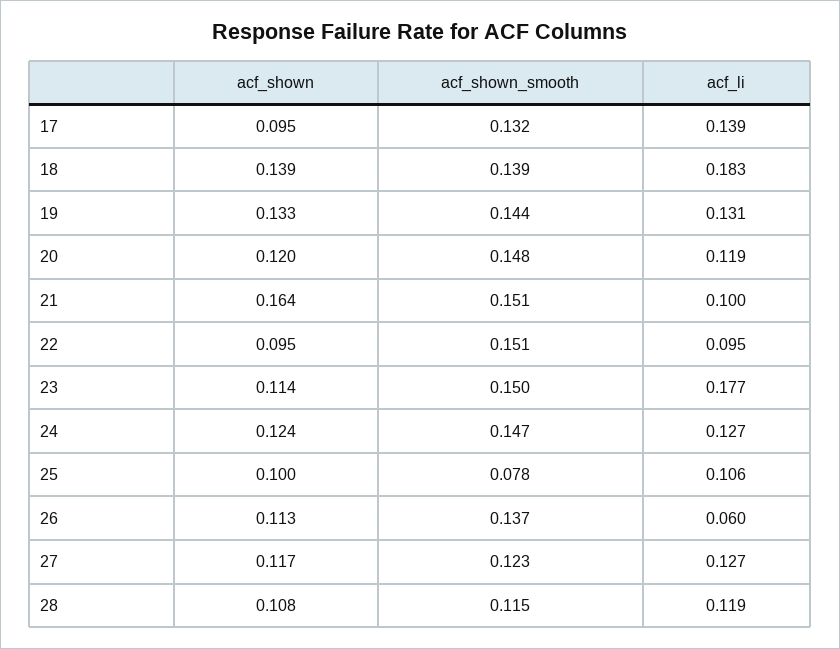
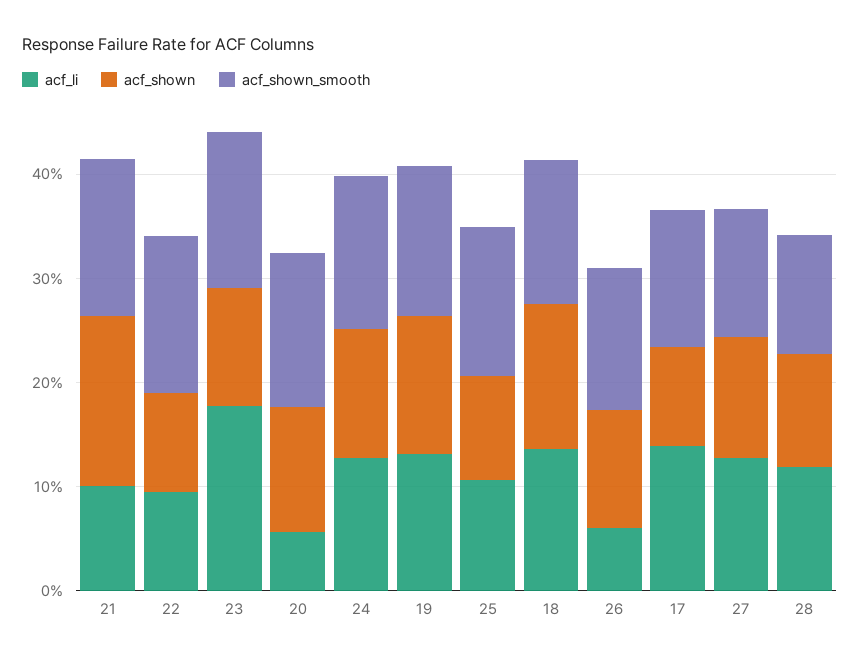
acf_li, 18: 0.183 -> 0.14
acf_li, 20: 0.119 -> 0.06
acf_shown_smooth, 25: 0.078 -> 0.14

